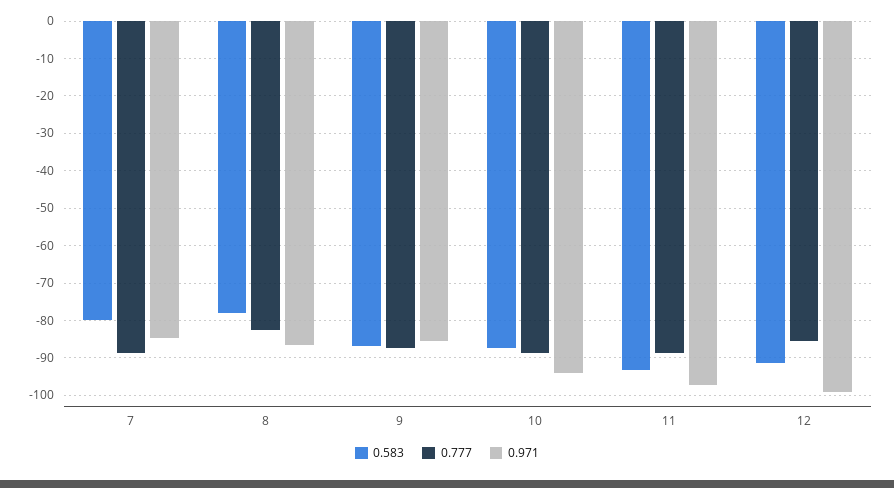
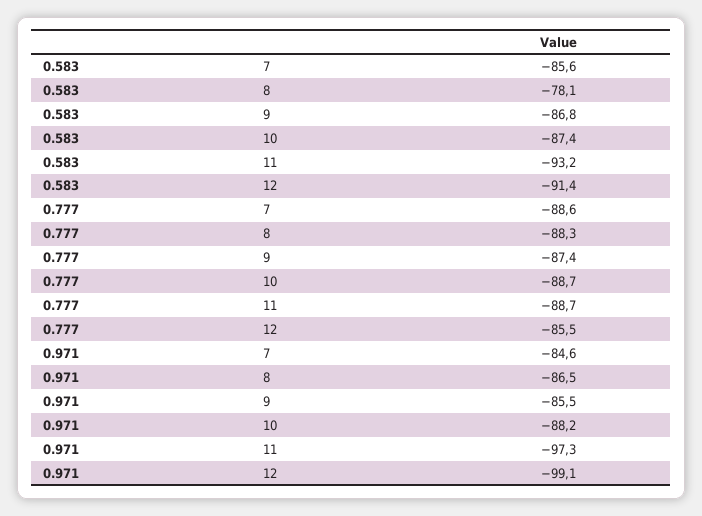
0.583, 7: -80 -> -85.6
0.777, 8: -82 -> -88.3
0.971, 10: -94 -> -88.2

